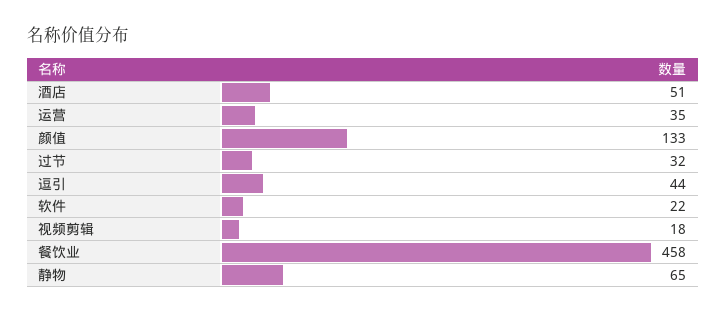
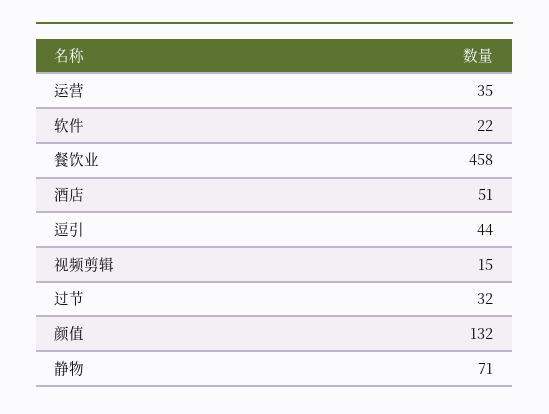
颜值: 133 -> 132
视频剪辑: 18 -> 15
静物: 65 -> 71

